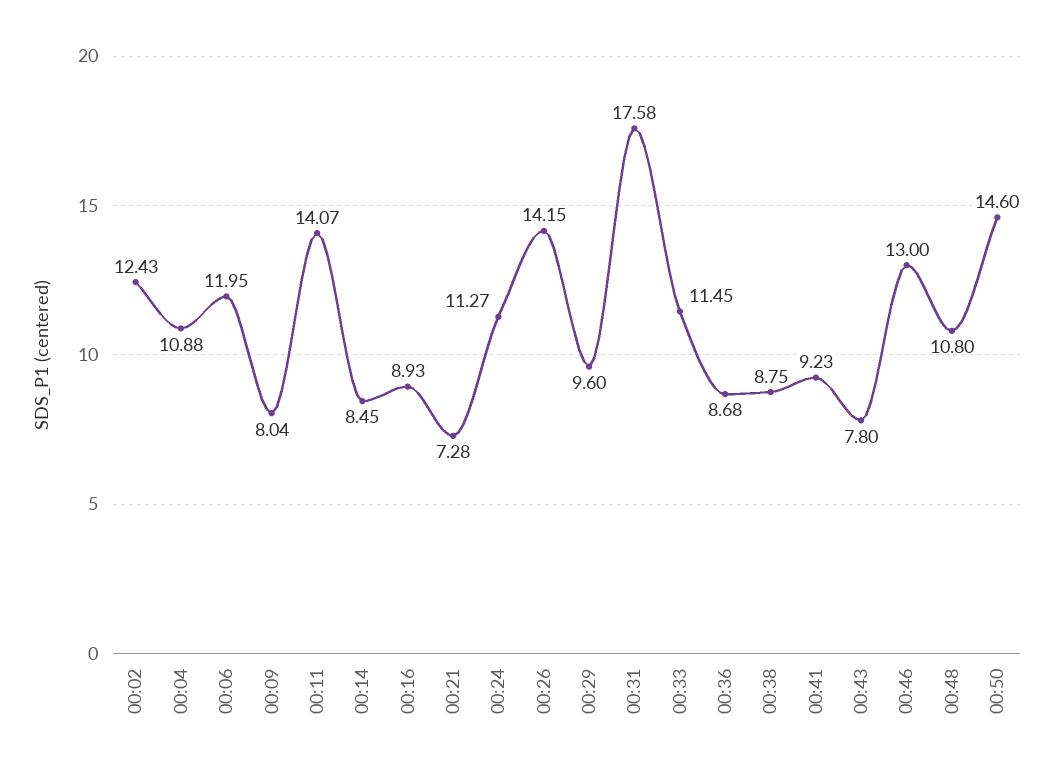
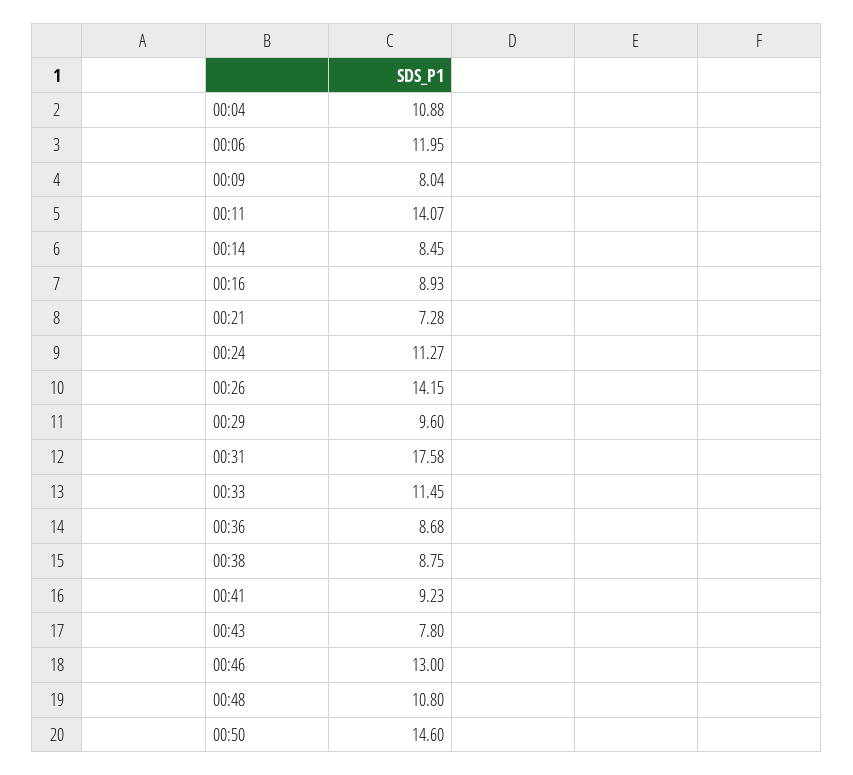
00:02: 12.43 -> none

